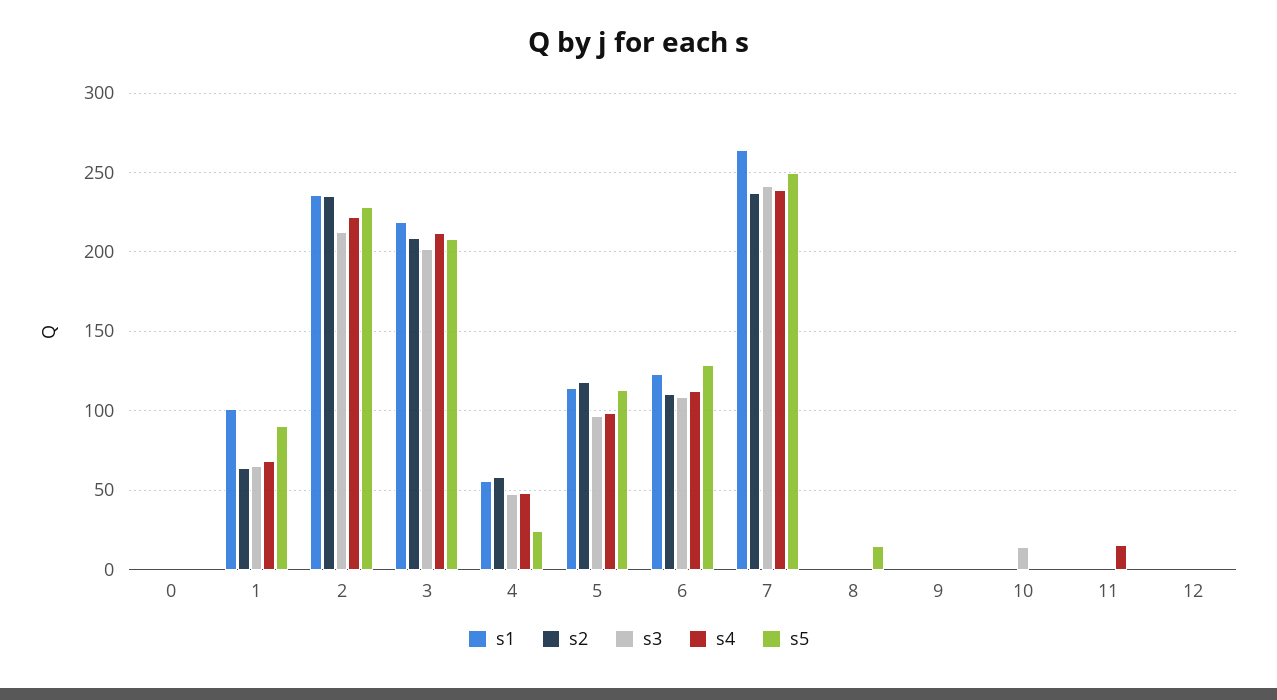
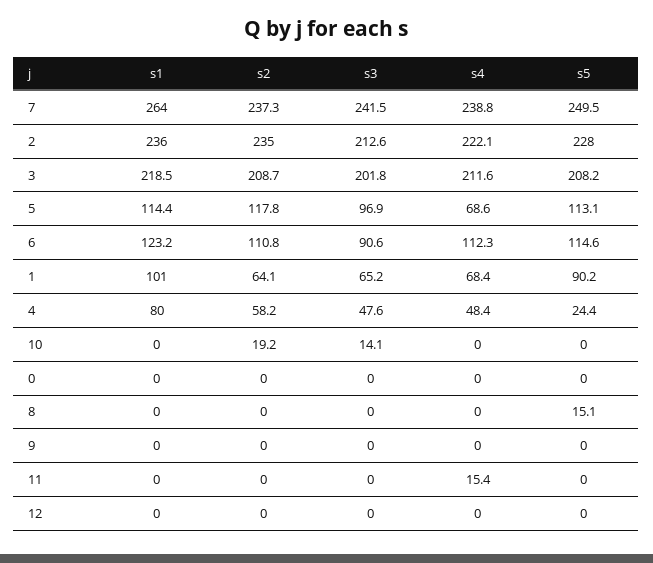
s1, 4: 55 -> 80
s4, 5: 100 -> 68.6
s3, 6: 110 -> 90.6
s5, 6: 130 -> 114.6
s2, 10: 0 -> 19.2

